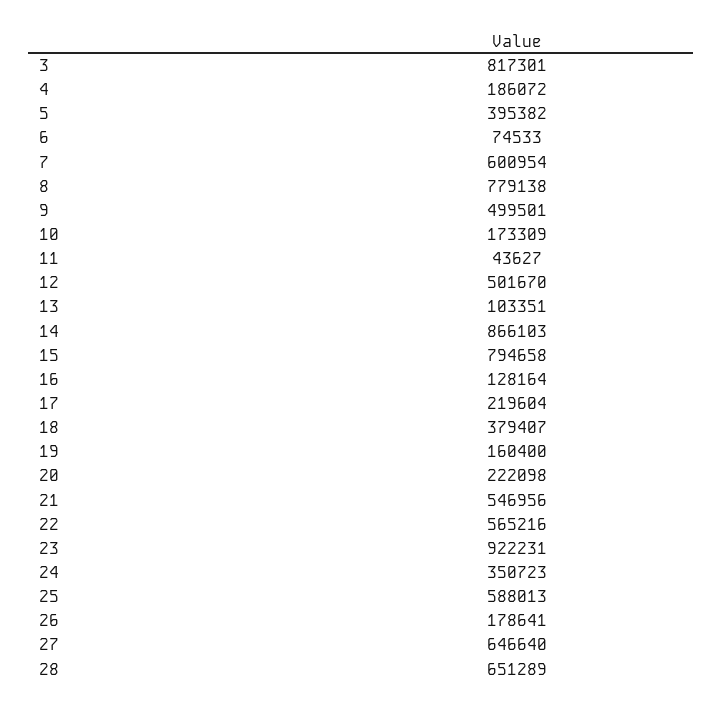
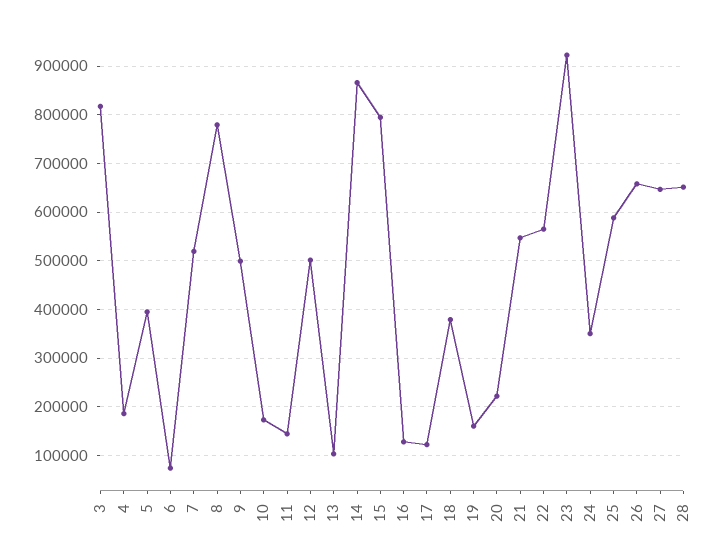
7: 600954 -> 520000
11: 43627 -> 140000
17: 219604 -> 120000
26: 178641 -> 660000

